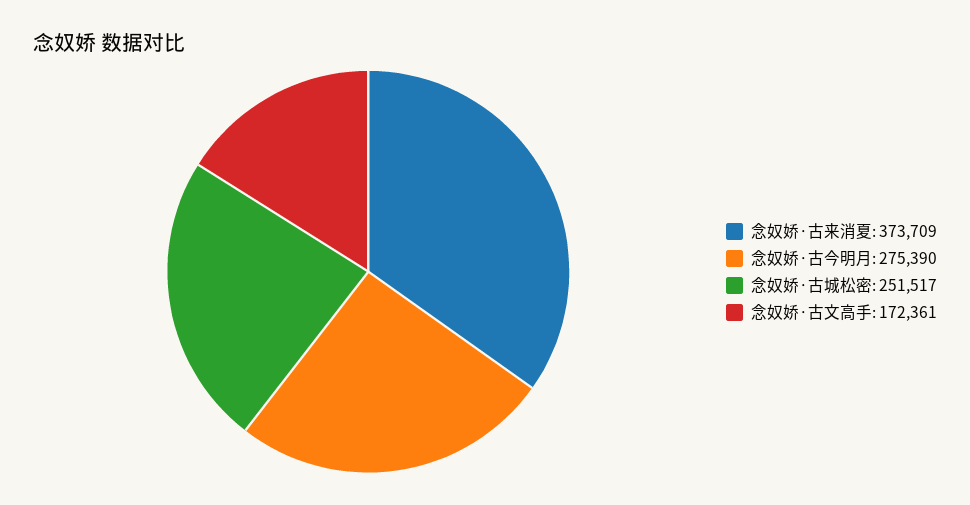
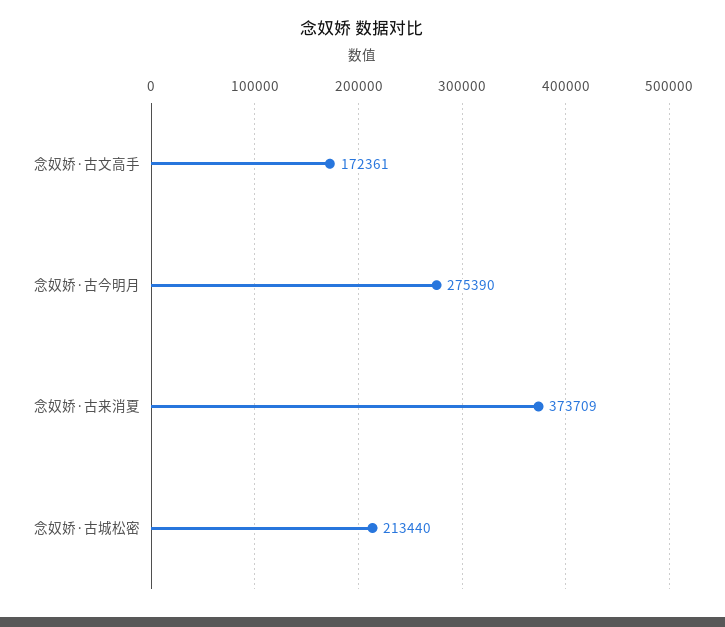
念奴娇·古城松密: 251517 -> 213440

